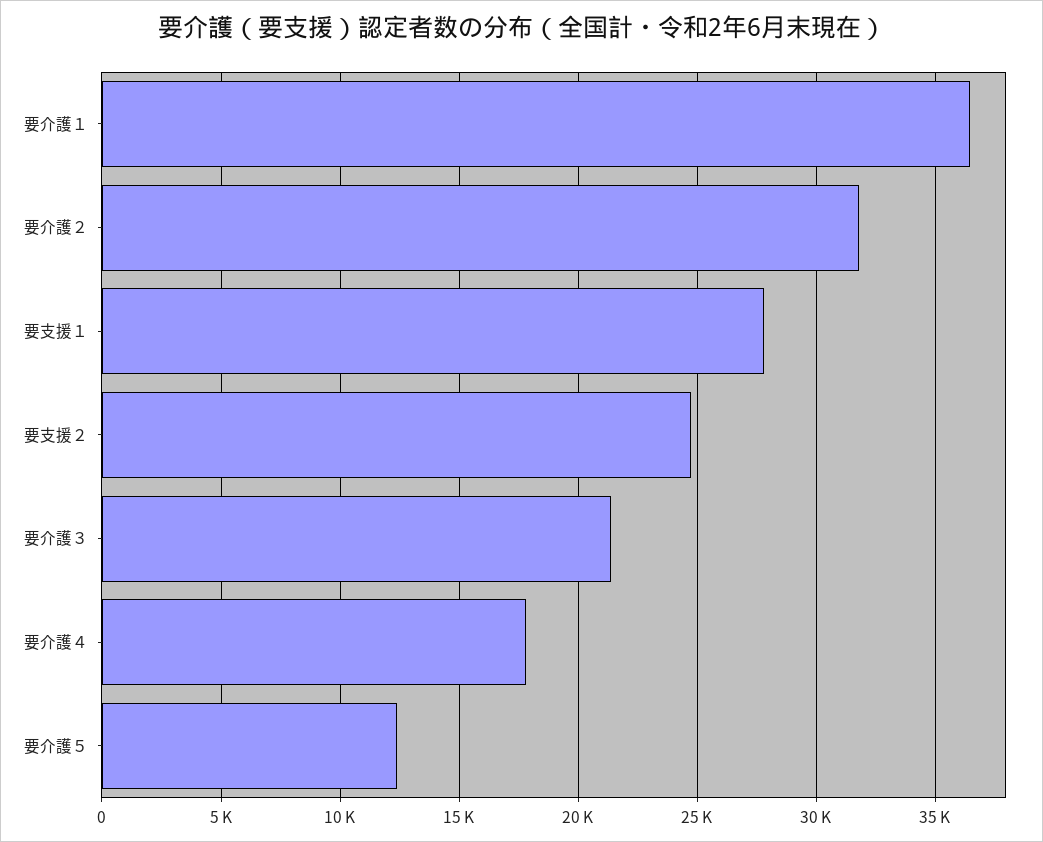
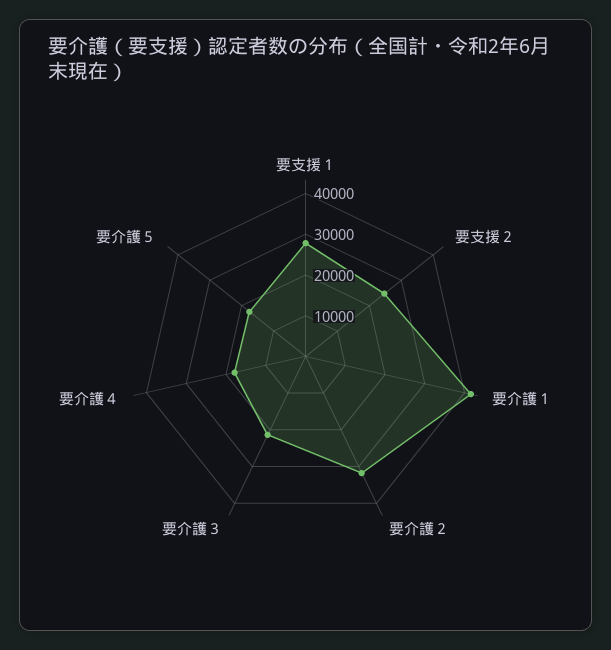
要介護１: 36500 -> 42000
要介護５: 12500 -> 18000

